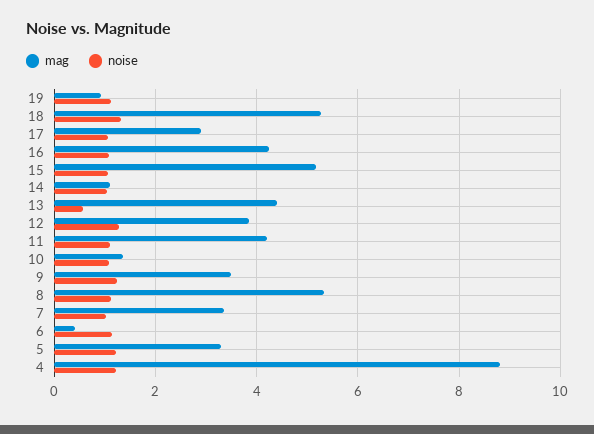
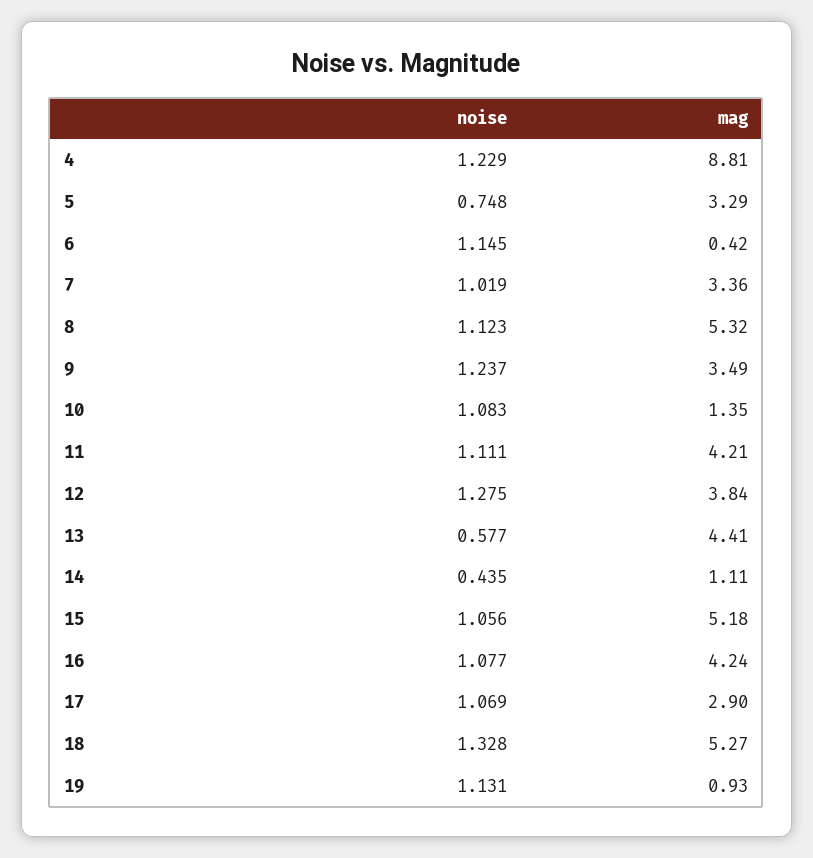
noise, 14: 1 -> 0.435
noise, 5: 1.2 -> 0.748

